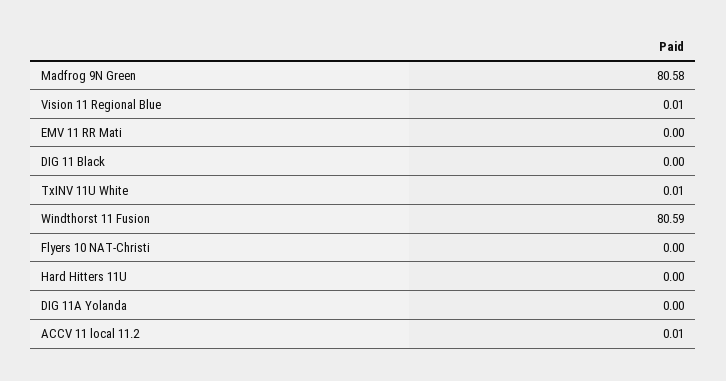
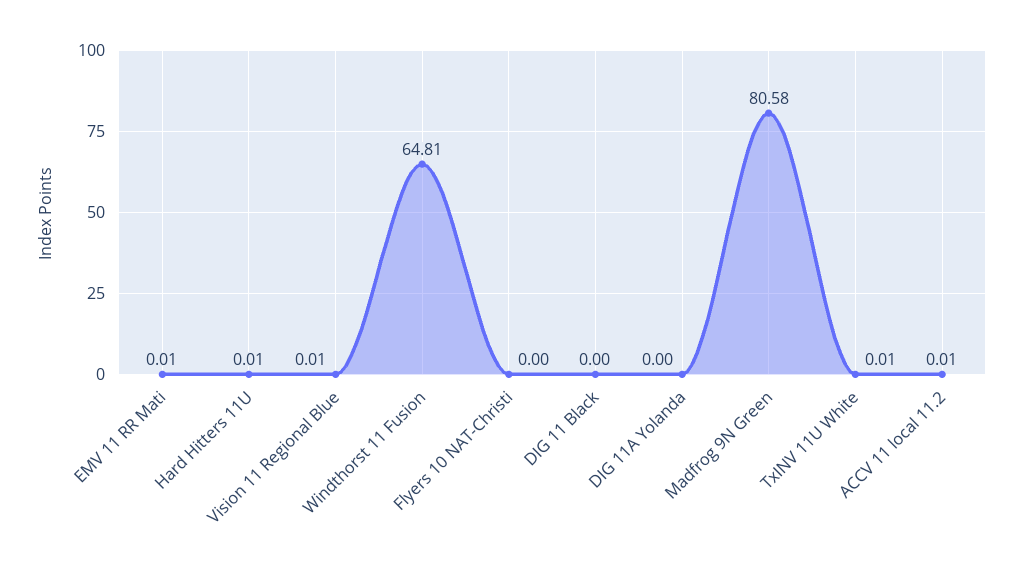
EMV 11 RR Mati: 0 -> 0.01
Windthorst 11 Fusion: 80.59 -> 64.81
Hard Hitters 11U: 0 -> 0.01

